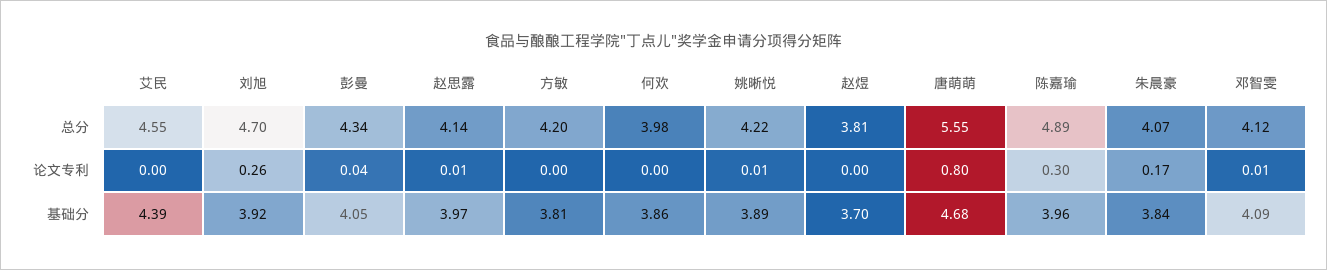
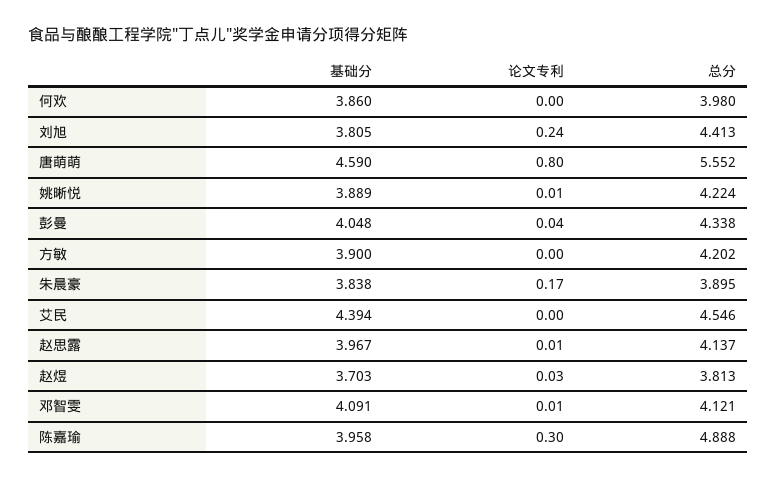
刘旭, 总分: 4.7 -> 4.413
朱晨豪, 总分: 4.07 -> 3.895
刘旭, 论文专利: 0.26 -> 0.24
赵煜, 论文专利: 0 -> 0.03
刘旭, 基础分: 3.92 -> 3.805
方敏, 基础分: 3.81 -> 3.9
唐萌萌, 基础分: 4.68 -> 4.59

